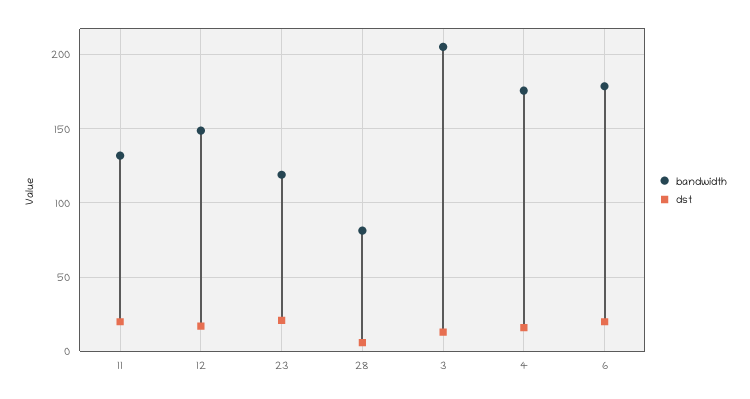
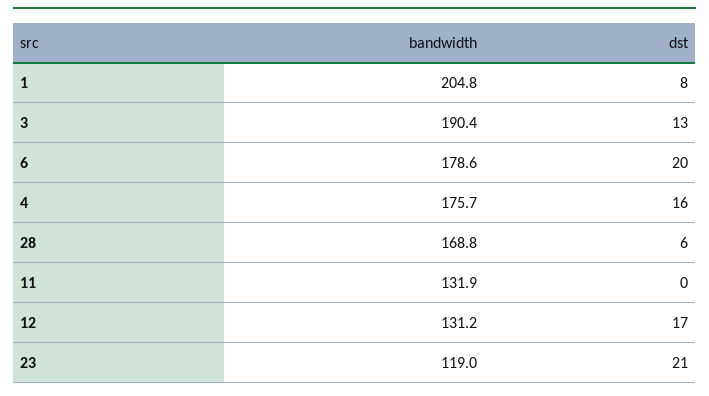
dst, 11: 20 -> 0
bandwidth, 12: 150 -> 131.2
bandwidth, 28: 80 -> 168.8
bandwidth, 3: 205 -> 190.4
bandwidth, 1: none -> 204.8
dst, 1: none -> 8

